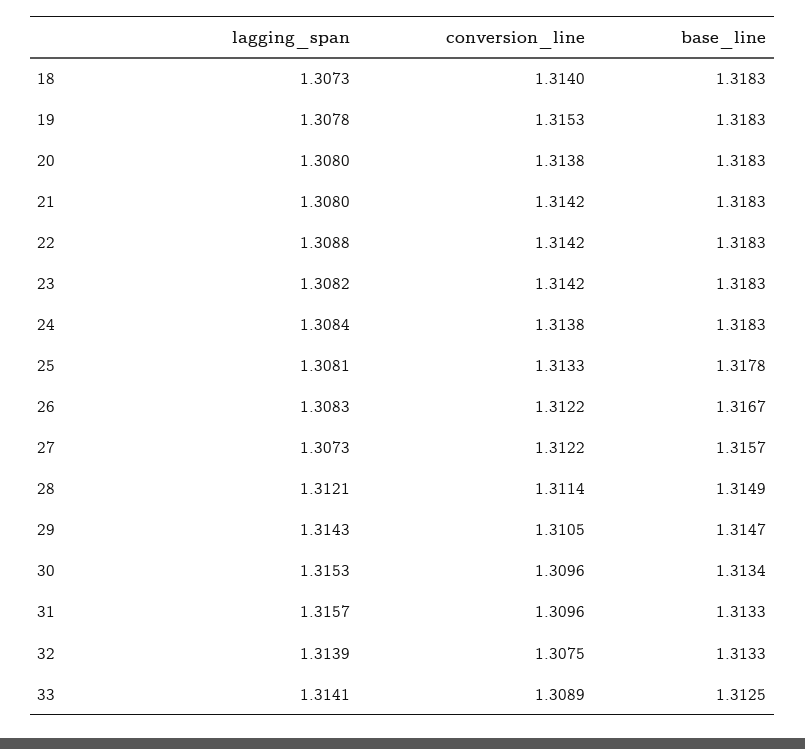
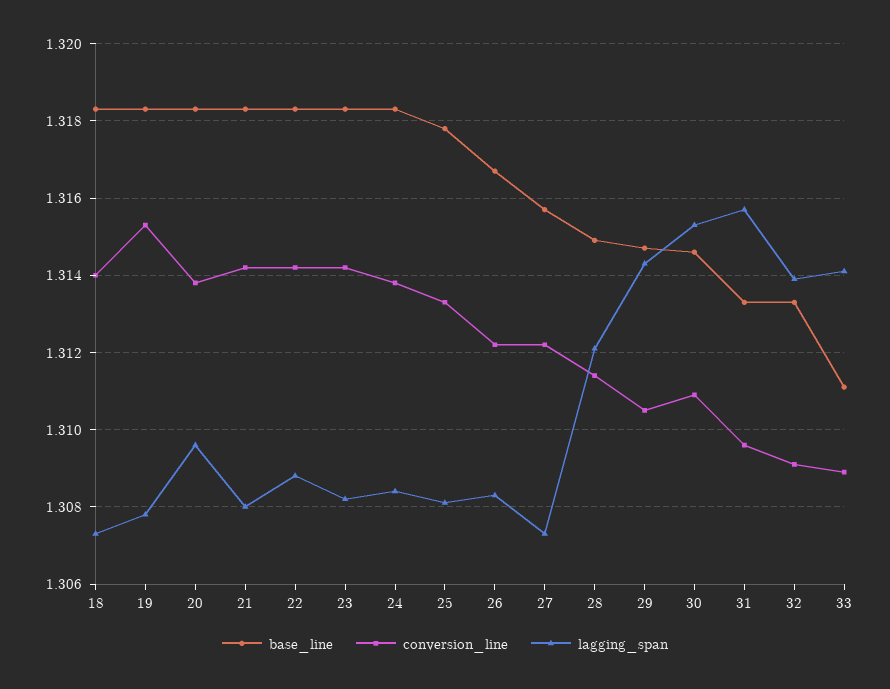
lagging_span, 20: 1.308 -> 1.3095
conversion_line, 30: 1.3096 -> 1.311
base_line, 30: 1.3134 -> 1.3145
conversion_line, 32: 1.3075 -> 1.309
base_line, 33: 1.3125 -> 1.311

